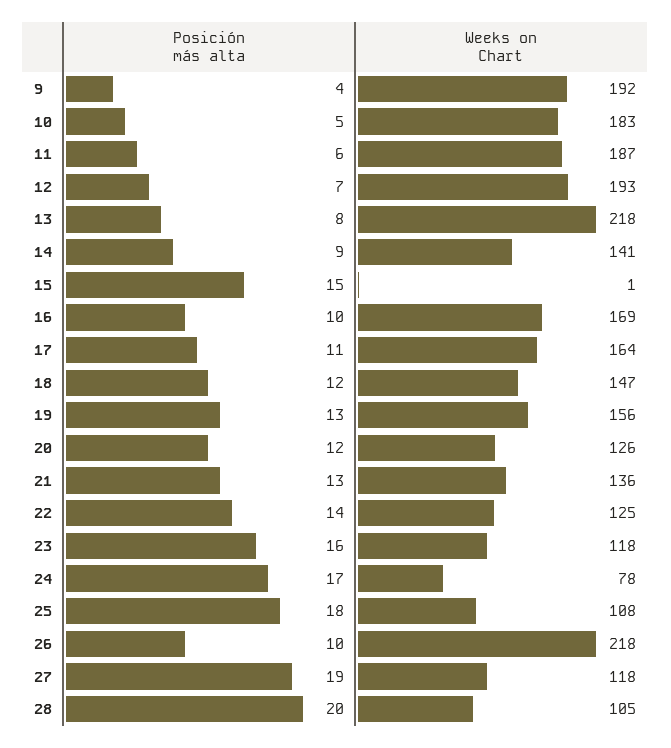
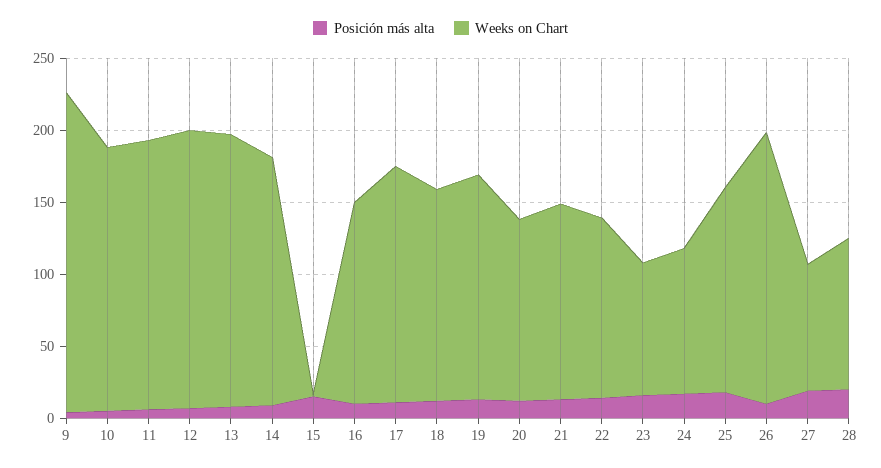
Weeks on Chart, 9: 192 -> 220
Weeks on Chart, 13: 218 -> 190
Weeks on Chart, 14: 141 -> 170
Weeks on Chart, 16: 169 -> 140
Weeks on Chart, 23: 118 -> 90
Weeks on Chart, 24: 78 -> 100
Weeks on Chart, 25: 108 -> 140
Weeks on Chart, 26: 218 -> 190
Weeks on Chart, 27: 118 -> 90

